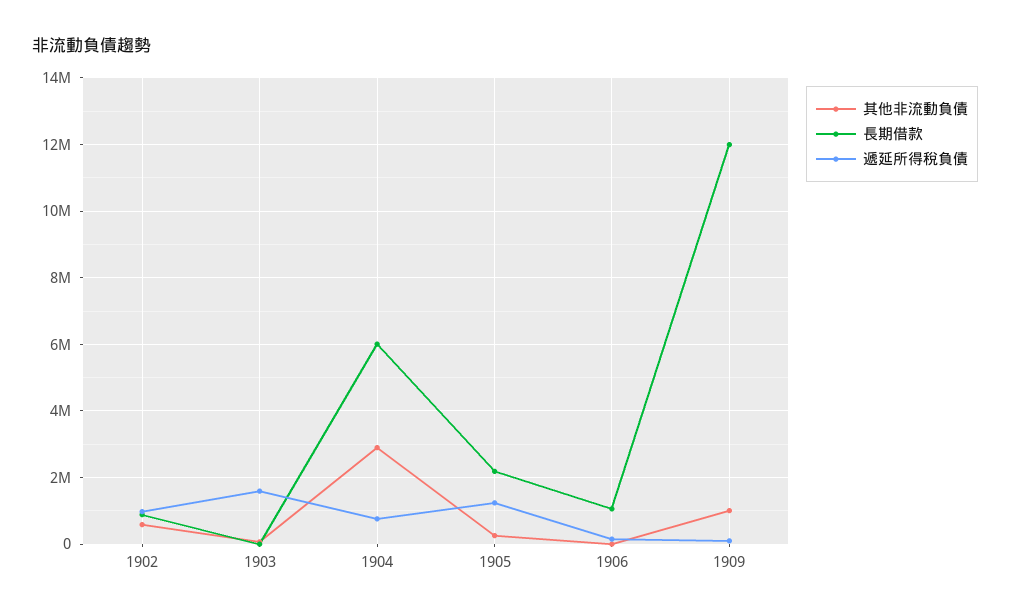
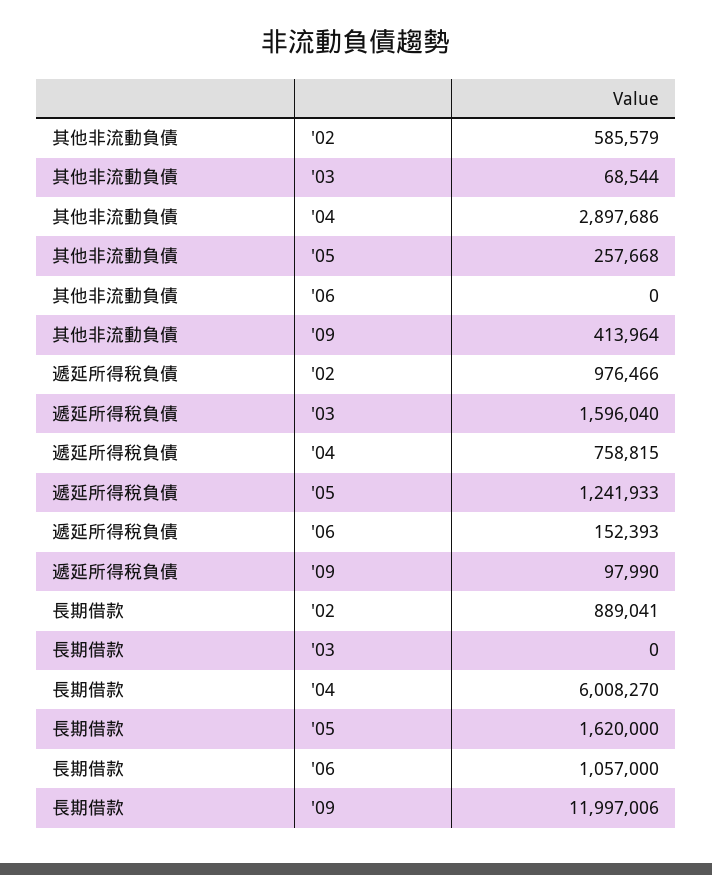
長期借款, 1905: 2200000 -> 1620000
其他非流動負債, 1909: 1000000 -> 413964

